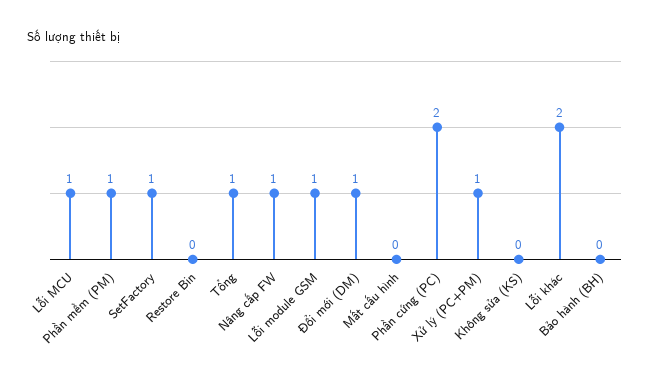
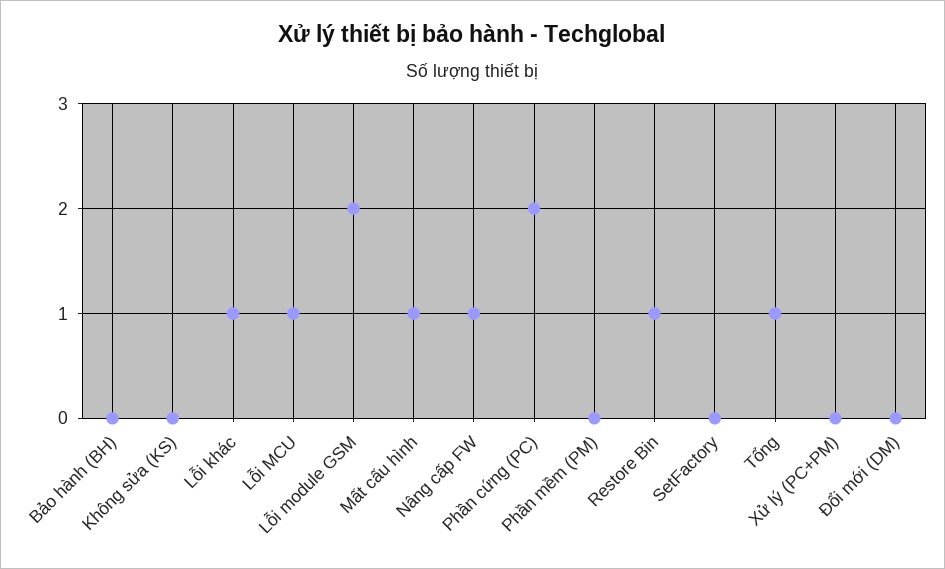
Phần mềm (PM): 1 -> 0
SetFactory: 1 -> 0
Restore Bin: 0 -> 1
Lỗi module GSM: 1 -> 2
Đổi mới (DM): 1 -> 0
Mất cấu hình: 0 -> 1
Xử lý (PC+PM): 1 -> 0
Lỗi khác: 2 -> 1

